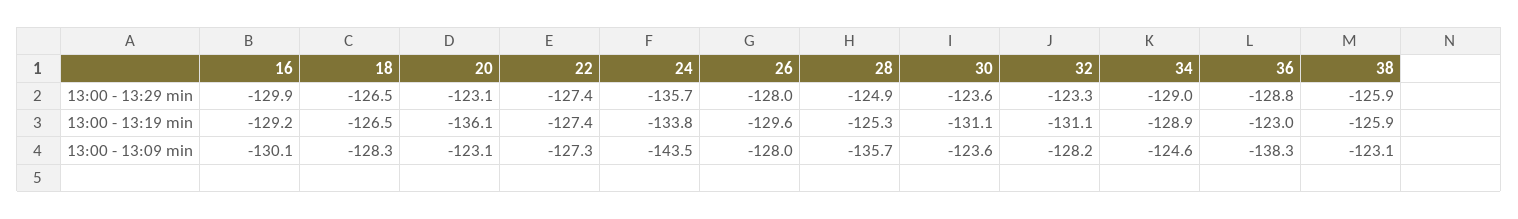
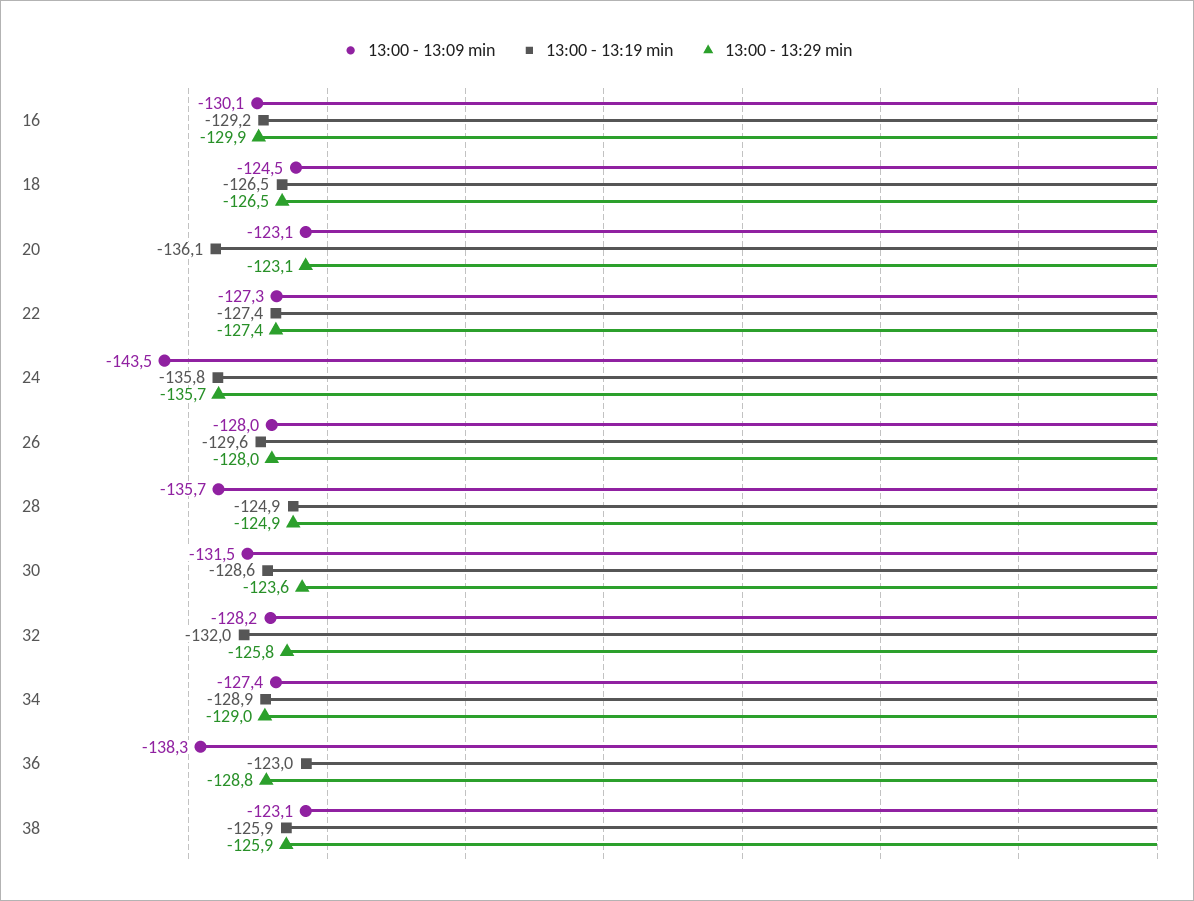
13:00 - 13:29 min, 32: -123.3 -> -125.8
13:00 - 13:19 min, 24: -133.8 -> -135.8
13:00 - 13:19 min, 28: -125.3 -> -124.9
13:00 - 13:19 min, 30: -131.1 -> -128.6
13:00 - 13:19 min, 32: -131.1 -> -132
13:00 - 13:09 min, 18: -128.3 -> -124.5
13:00 - 13:09 min, 30: -123.6 -> -131.5
13:00 - 13:09 min, 34: -124.6 -> -127.4

